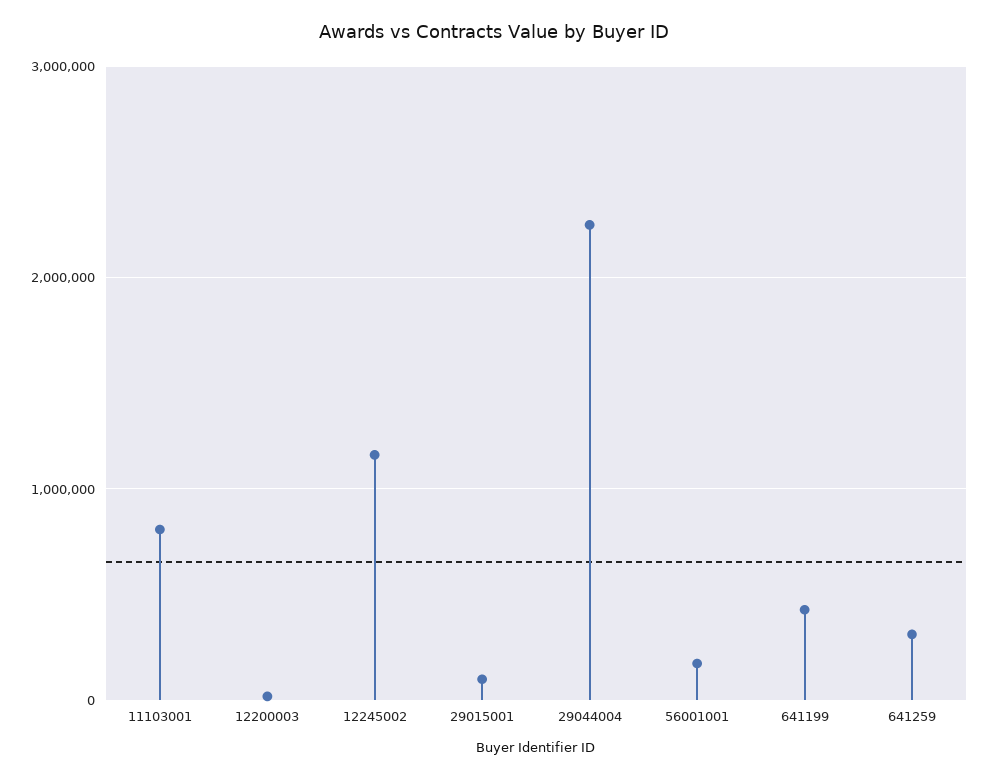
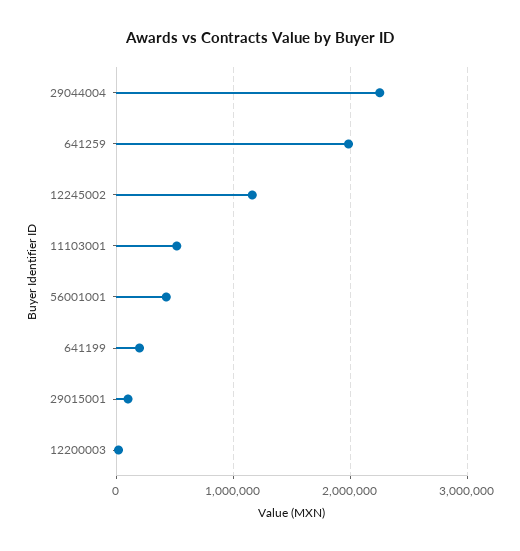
11103001: 800000 -> 500000
56001001: 200000 -> 400000
641199: 400000 -> 200000
641259: 300000 -> 2000000

